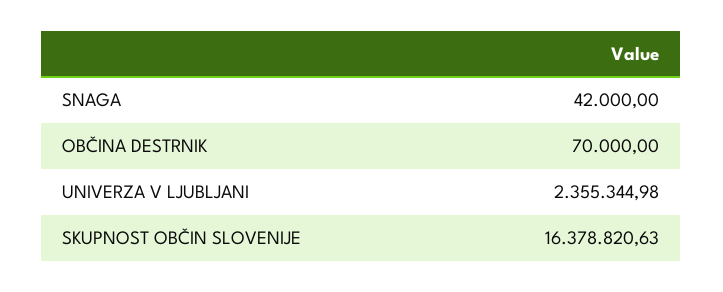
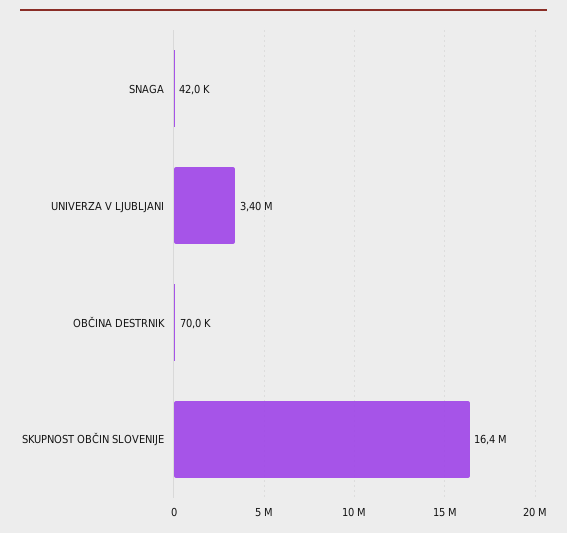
UNIVERZA V LJUBLJANI: 2355344.98 -> 3400000

